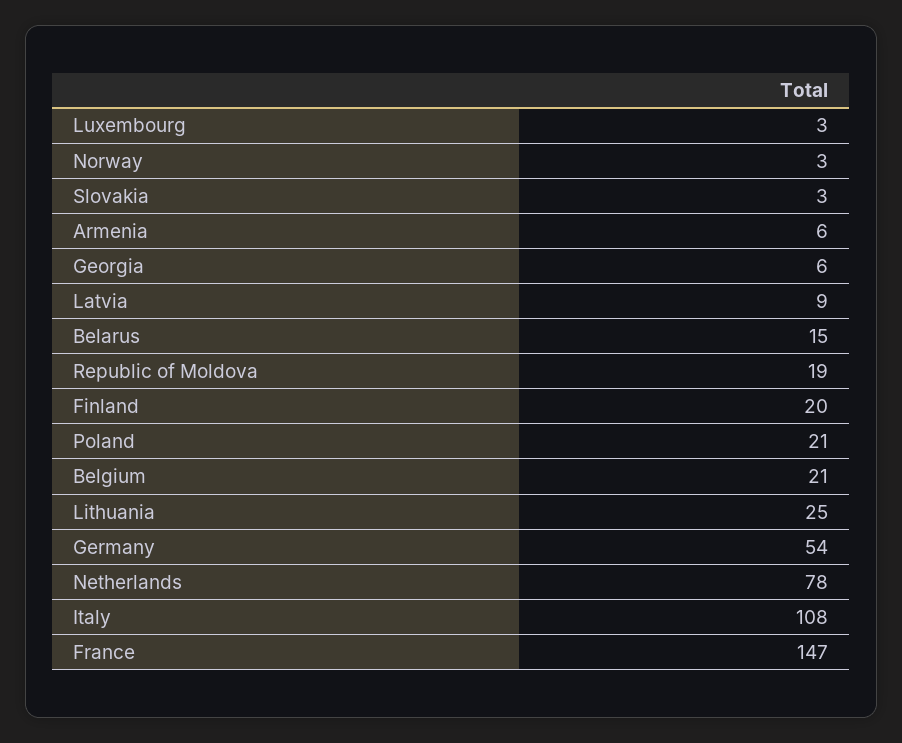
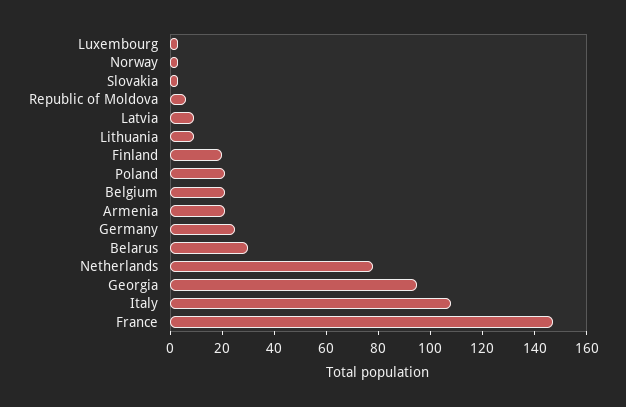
Armenia: 6 -> 20
Georgia: 6 -> 95
Belarus: 15 -> 30
Republic of Moldova: 19 -> 5
Lithuania: 25 -> 10
Germany: 54 -> 25

